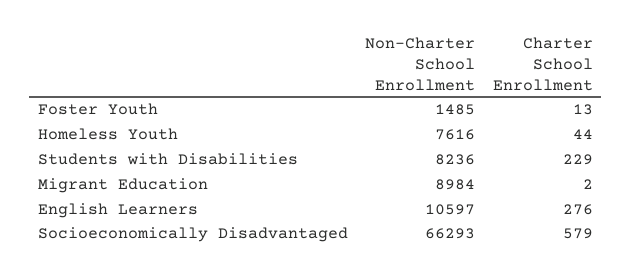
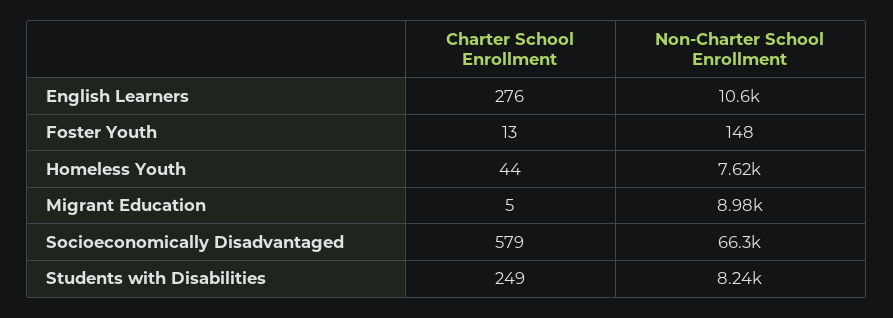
Non-Charter School Enrollment, Foster Youth: 1485 -> 148
Charter School Enrollment, Students with Disabilities: 229 -> 249
Charter School Enrollment, Migrant Education: 2 -> 5

